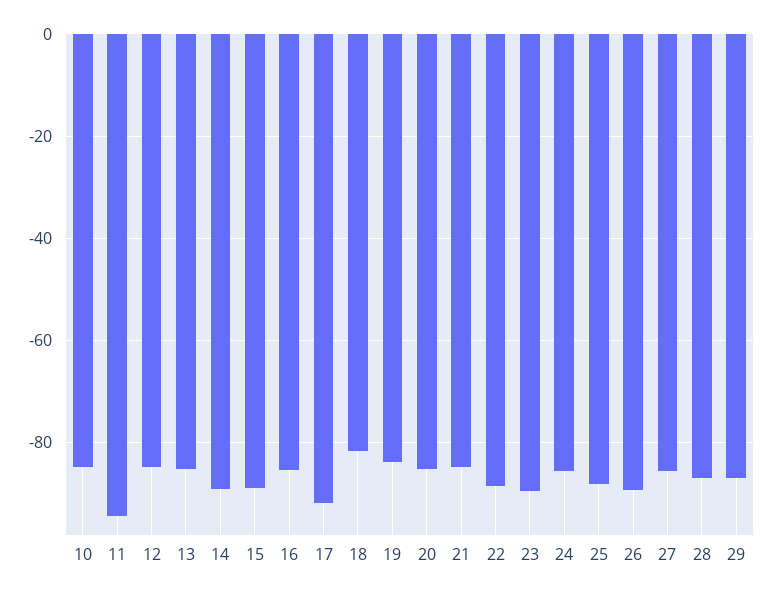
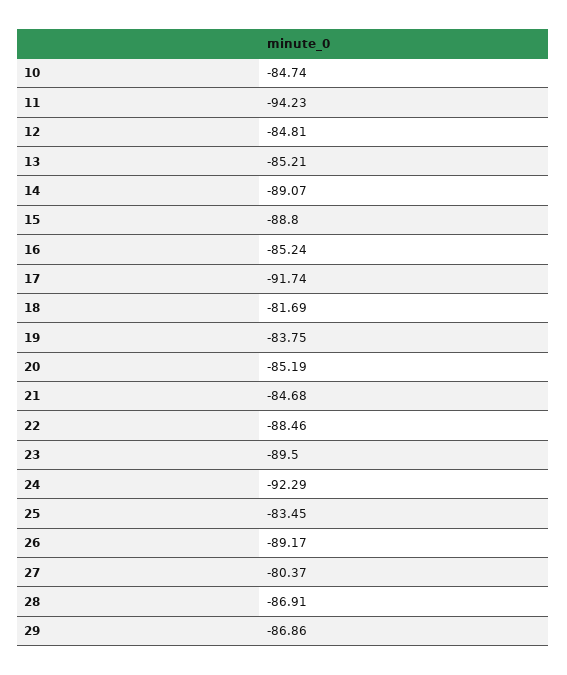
24: -86 -> -92.29
25: -88 -> -83.45
27: -86 -> -80.37

